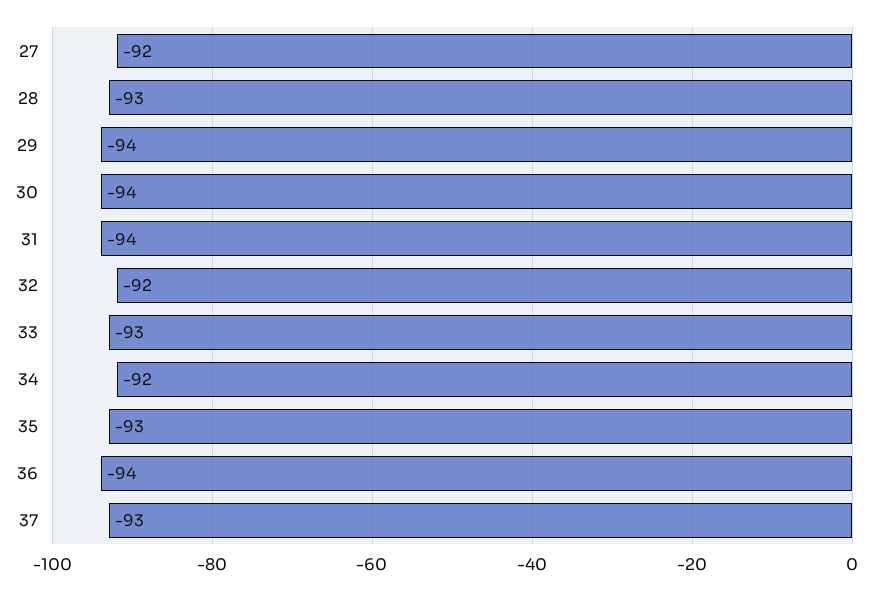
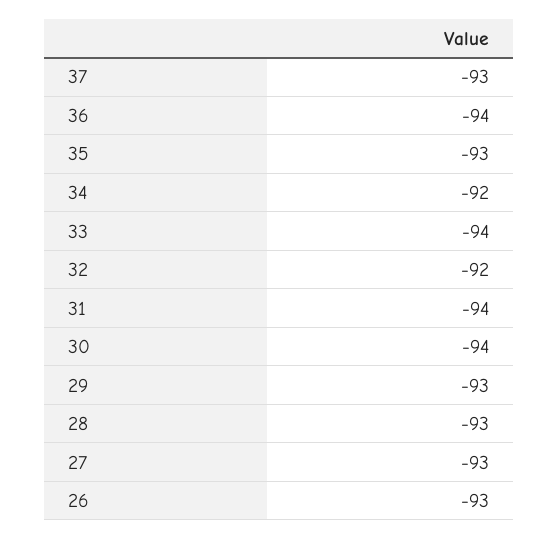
27: -92 -> -93
29: -94 -> -93
33: -93 -> -94
26: none -> -93

